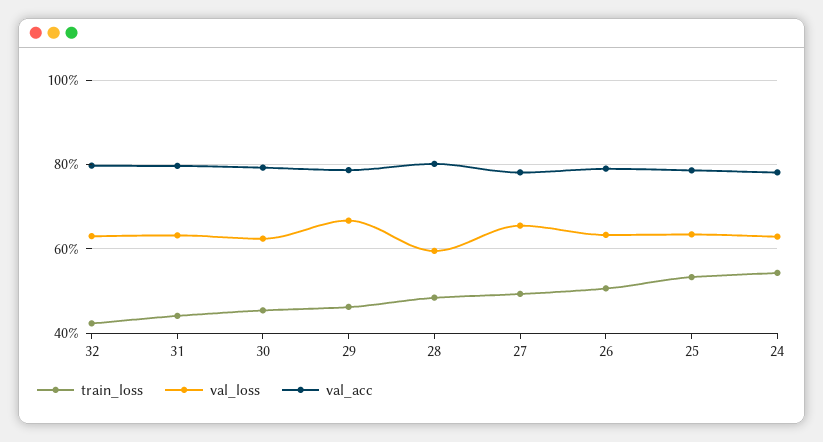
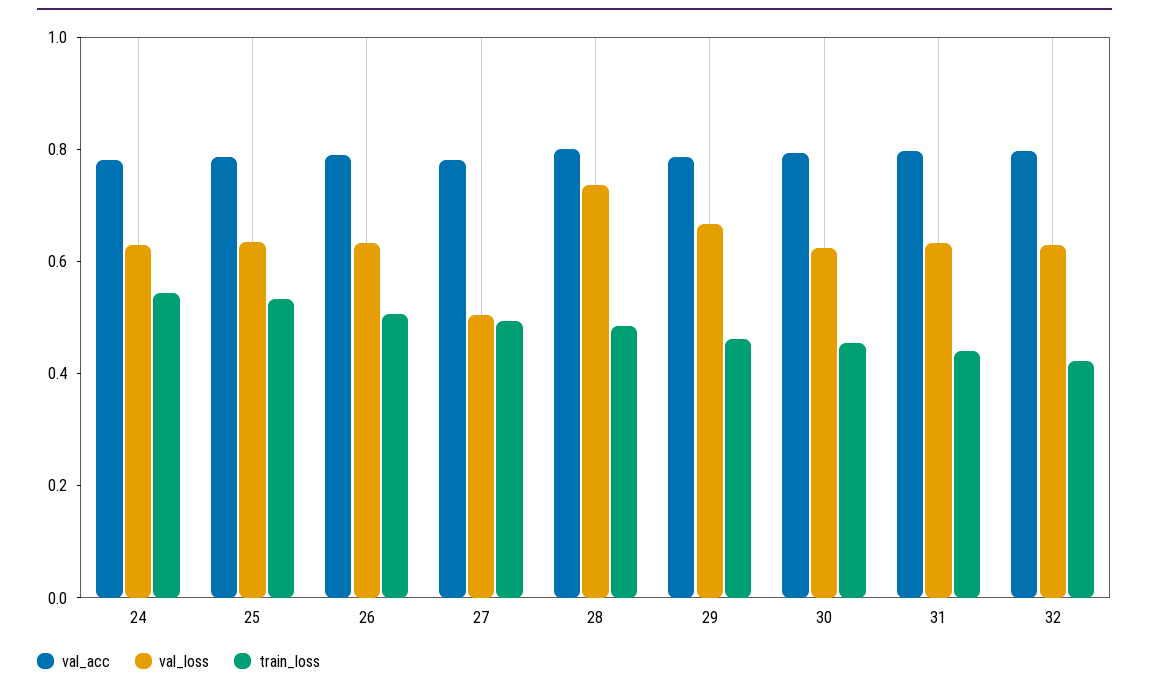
val_loss, 28: 0.6 -> 0.75
val_loss, 27: 0.66 -> 0.5

